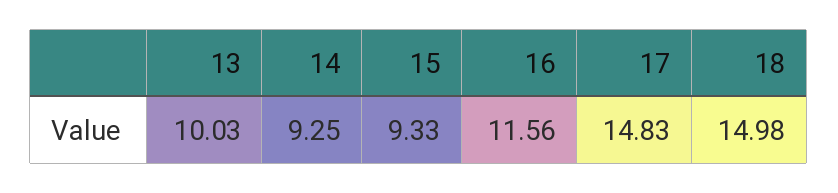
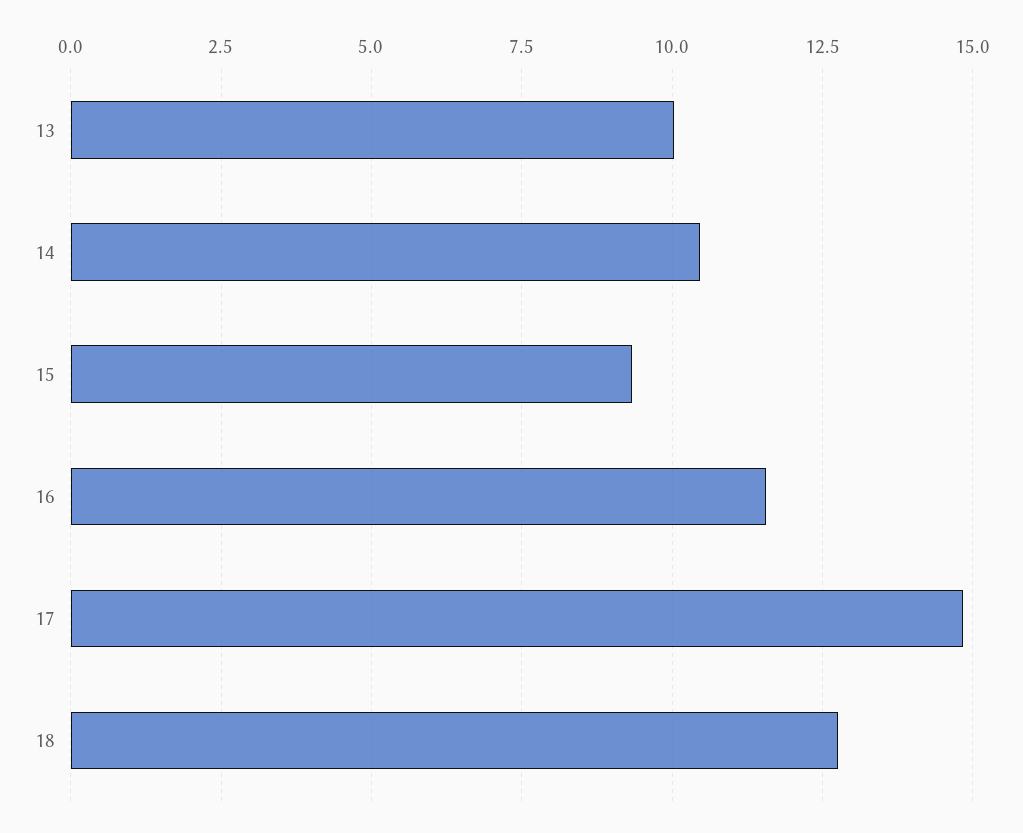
14: 9.25 -> 10.5
18: 14.98 -> 12.75

